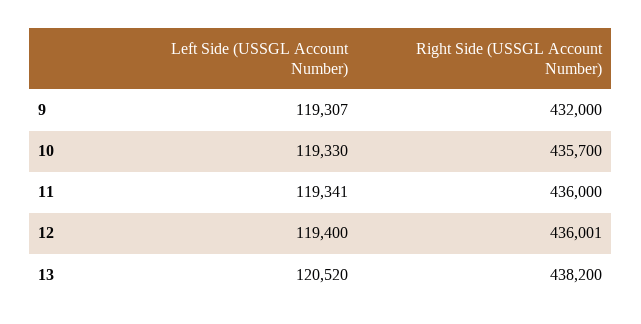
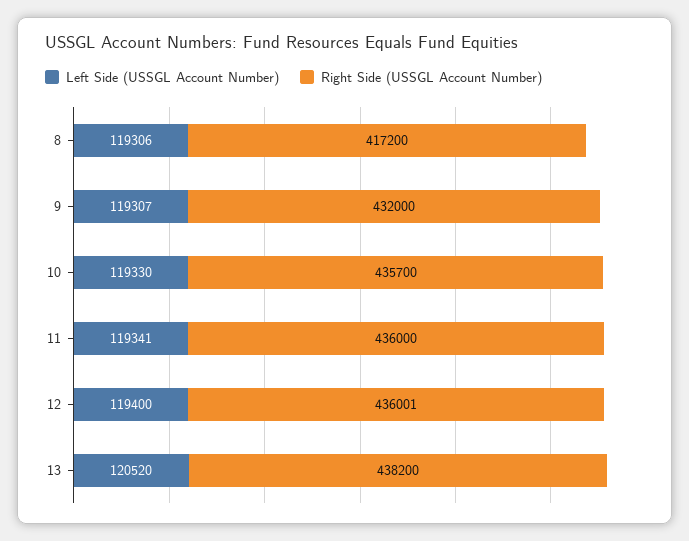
Left Side (USSGL Account Number), 8: none -> 119306
Right Side (USSGL Account Number), 8: none -> 417200

